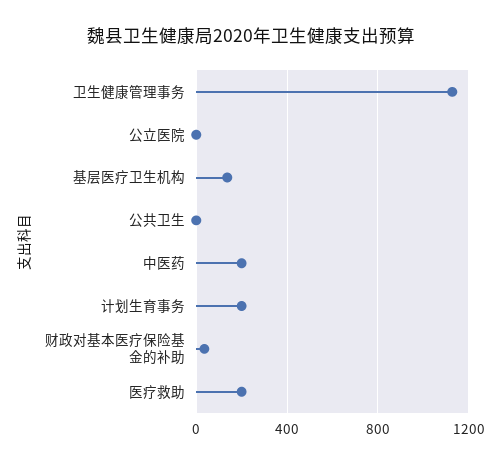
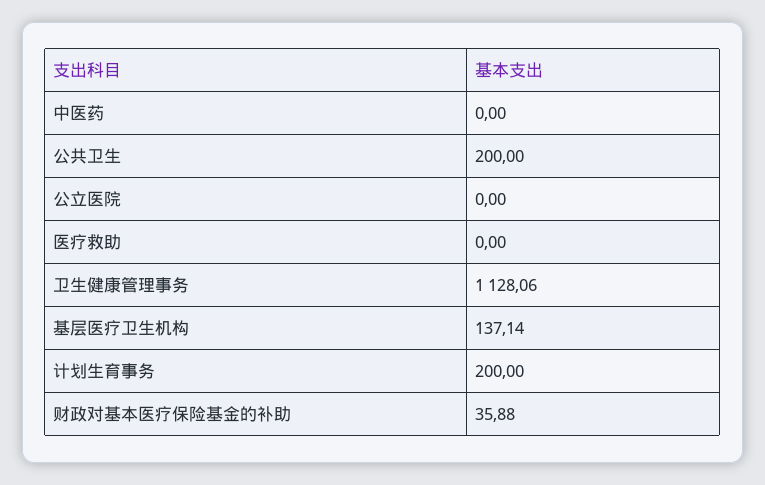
公共卫生: 0 -> 200
中医药: 200 -> 0
医疗救助: 200 -> 0

